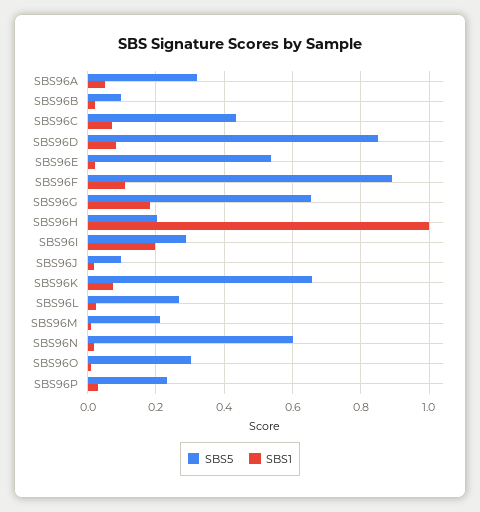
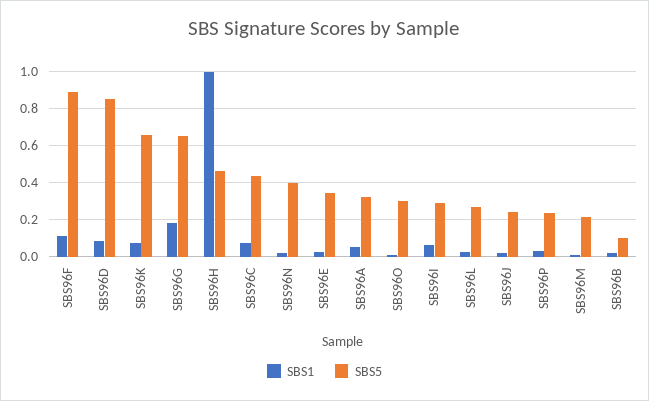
SBS5, SBS96E: 0.54 -> 0.35
SBS5, SBS96H: 0.2 -> 0.45
SBS1, SBS96I: 0.2 -> 0.05
SBS5, SBS96J: 0.1 -> 0.25
SBS5, SBS96N: 0.6 -> 0.4

